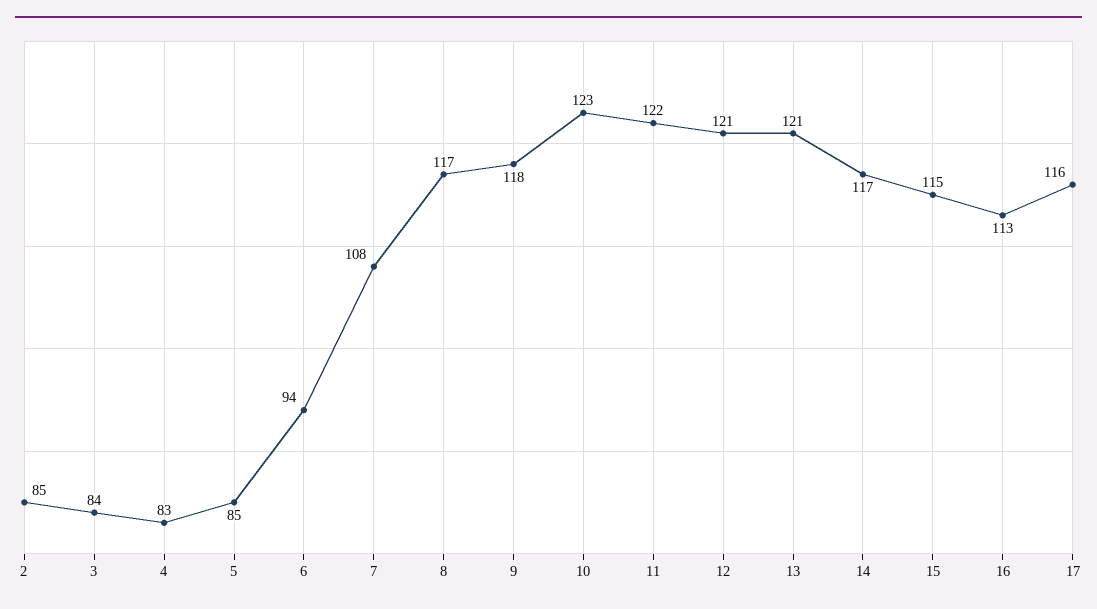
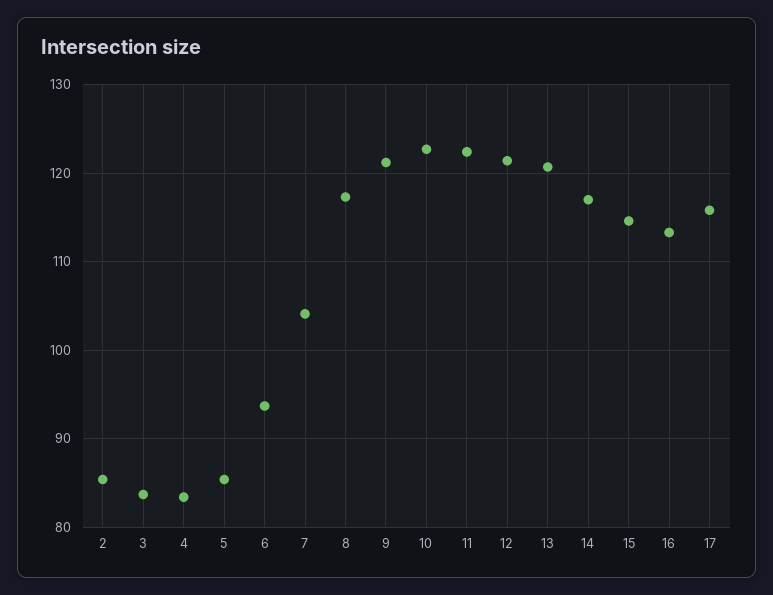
7: 108 -> 104
9: 118 -> 121

